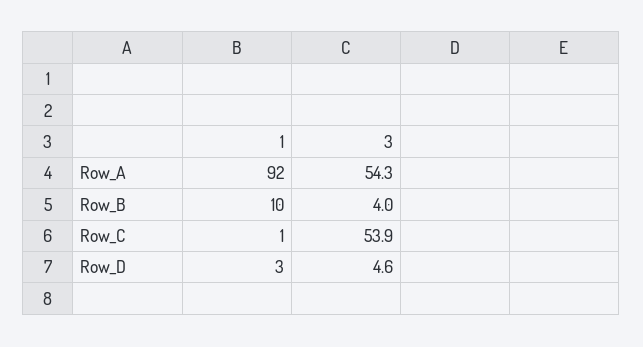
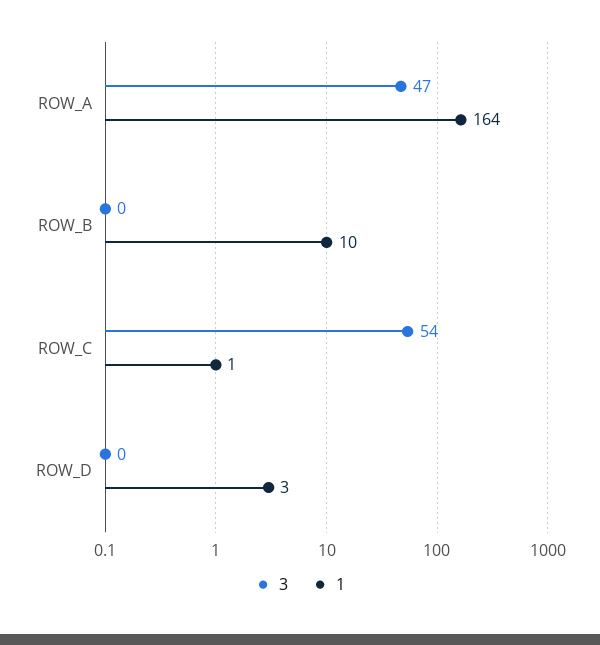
1, Row_A: 92 -> 164
3, Row_A: 54.3 -> 47
3, Row_B: 4 -> 0
3, Row_D: 4.6 -> 0

